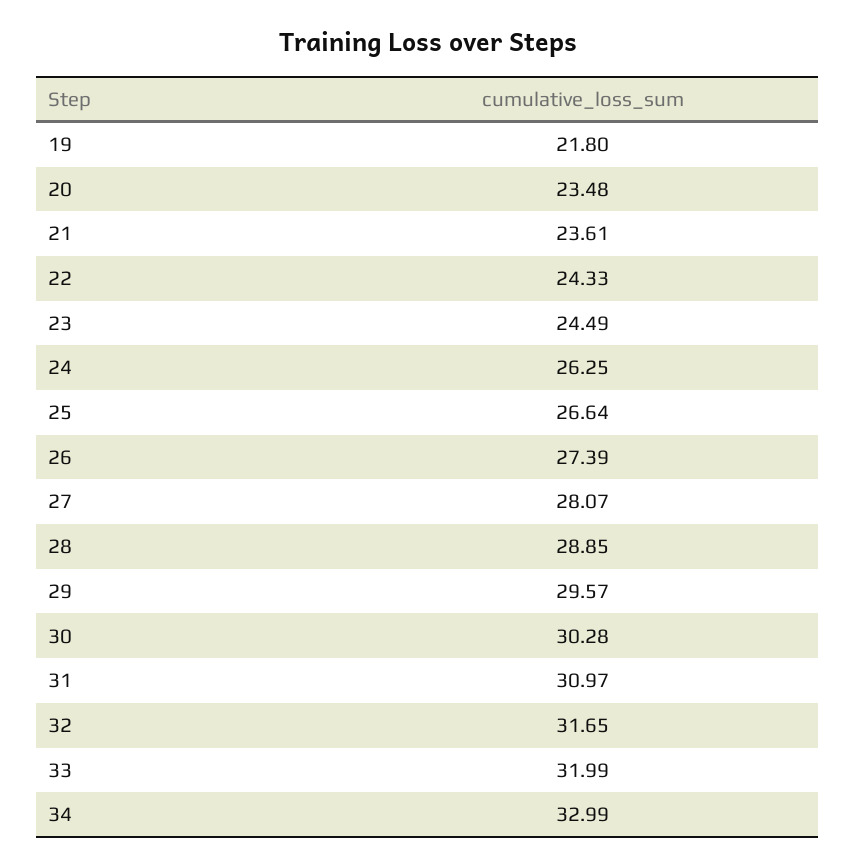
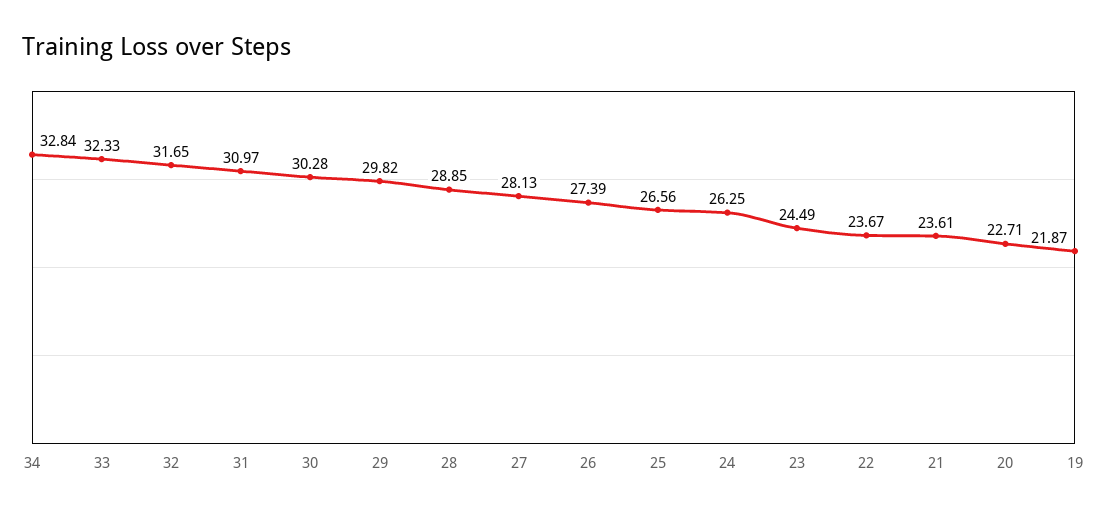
19: 21.8 -> 21.87
20: 23.48 -> 22.71
22: 24.33 -> 23.67
25: 26.64 -> 26.56
27: 28.07 -> 28.13
29: 29.57 -> 29.82
33: 31.99 -> 32.33
34: 32.99 -> 32.84

